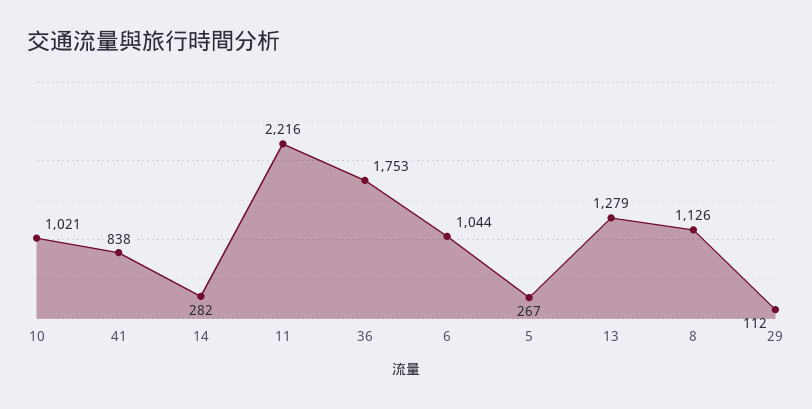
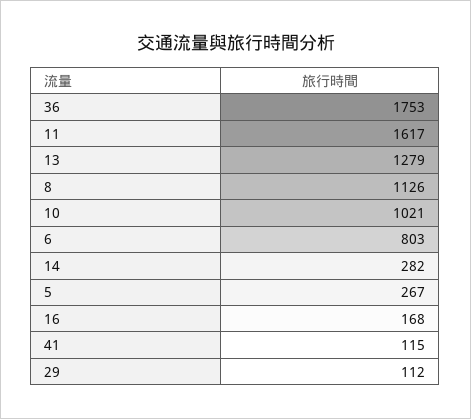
41: 838 -> 115
11: 2216 -> 1617
6: 1044 -> 803
16: none -> 168

